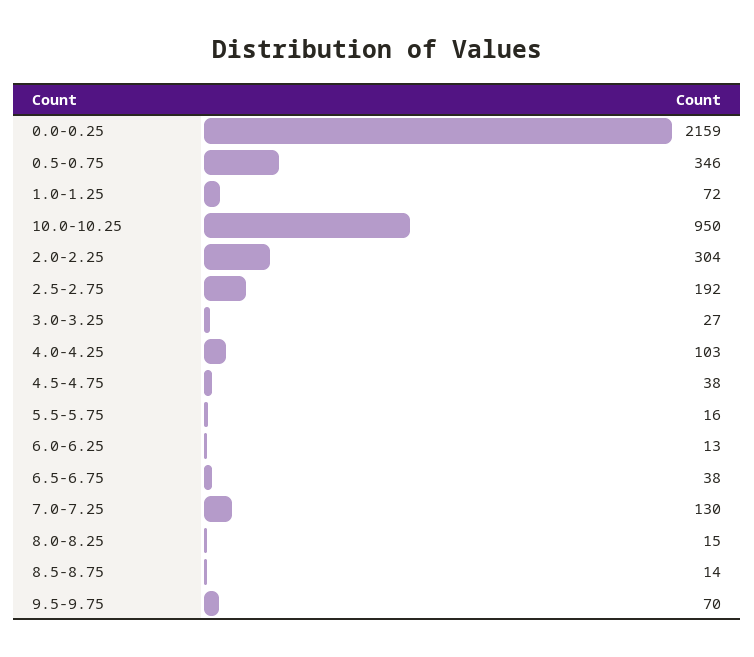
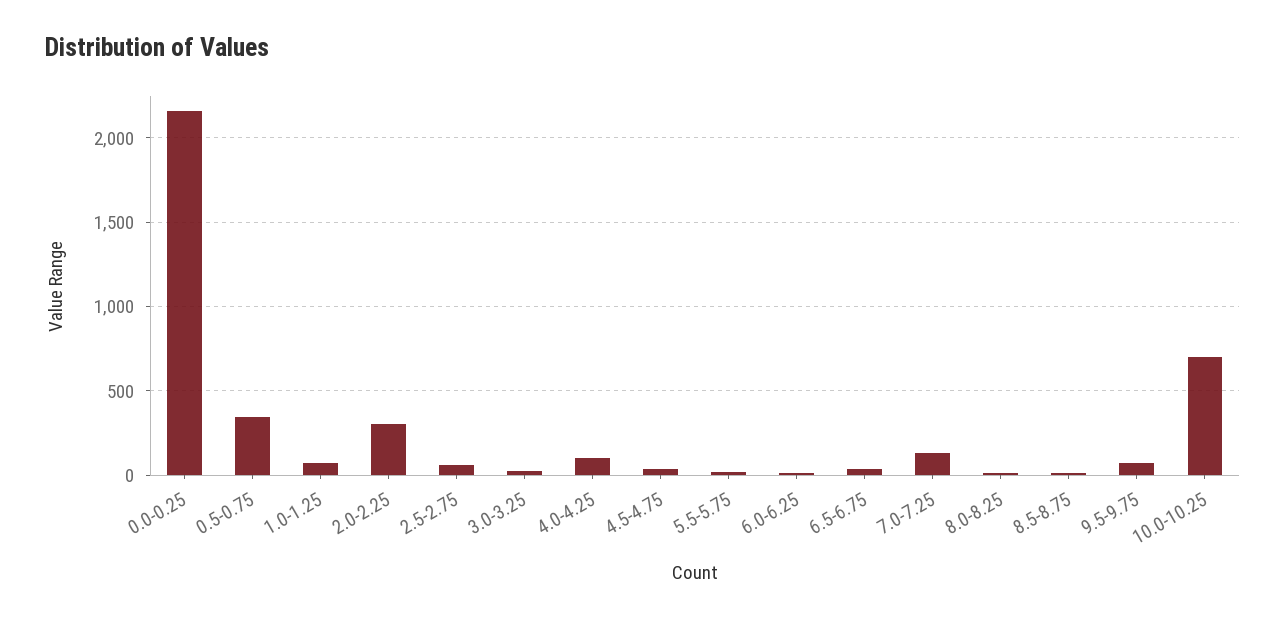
10.0-10.25: 950 -> 700
2.5-2.75: 192 -> 50

